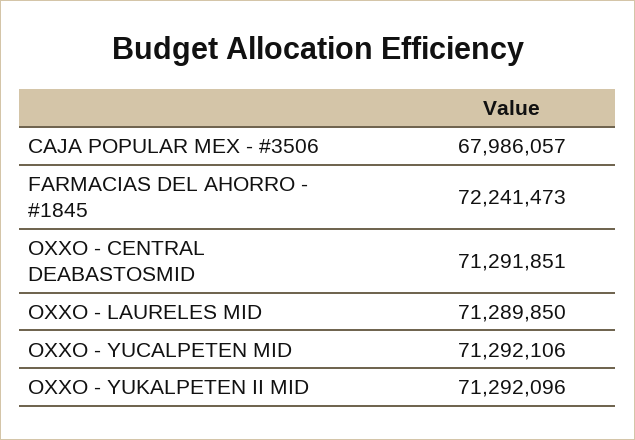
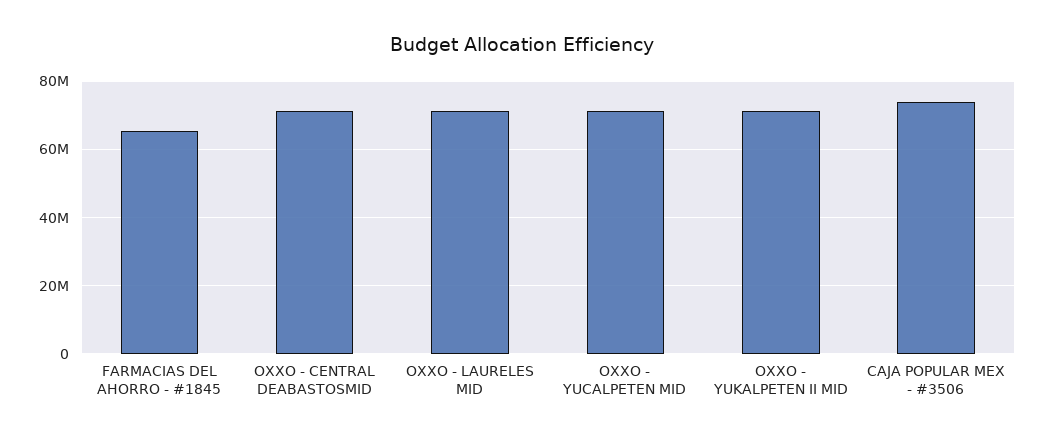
CAJA POPULAR MEX - #3506: 67986057 -> 74000000
FARMACIAS DEL AHORRO - #1845: 72241473 -> 66000000

